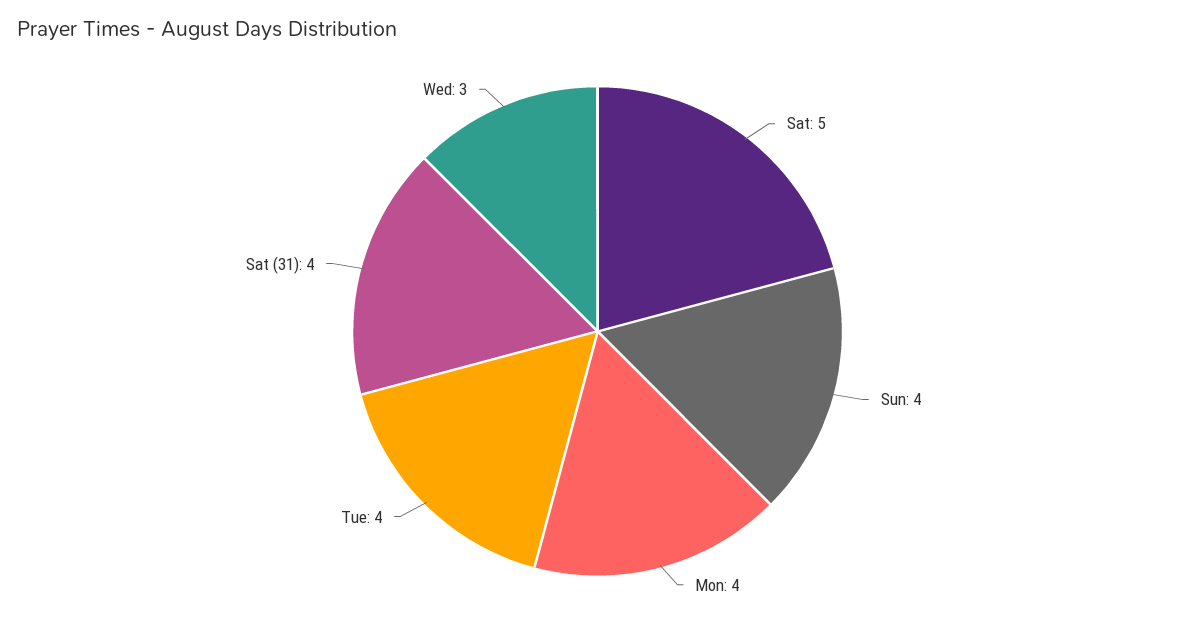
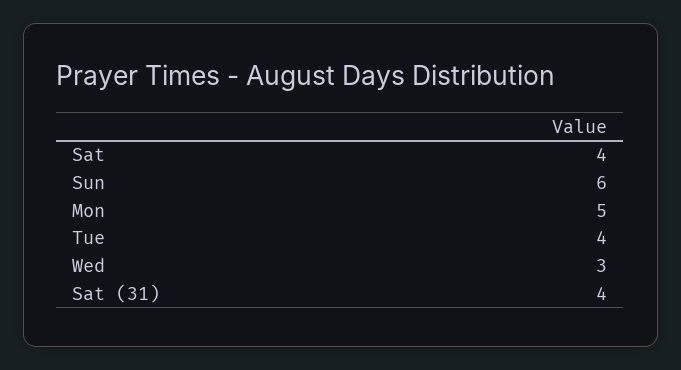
Sat: 5 -> 4
Sun: 4 -> 6
Mon: 4 -> 5

